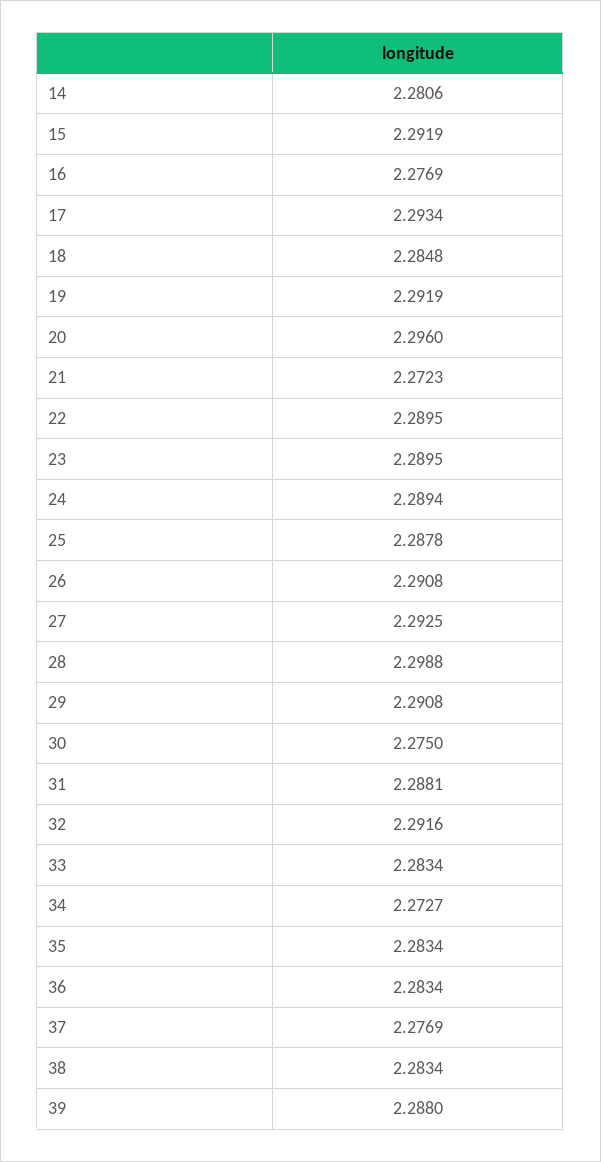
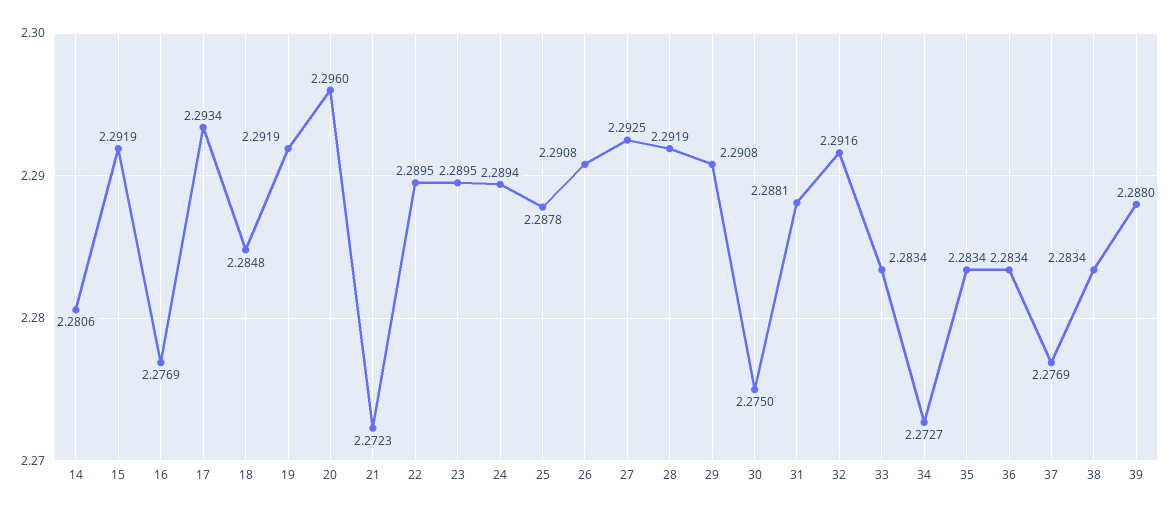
28: 2.2988 -> 2.2919

